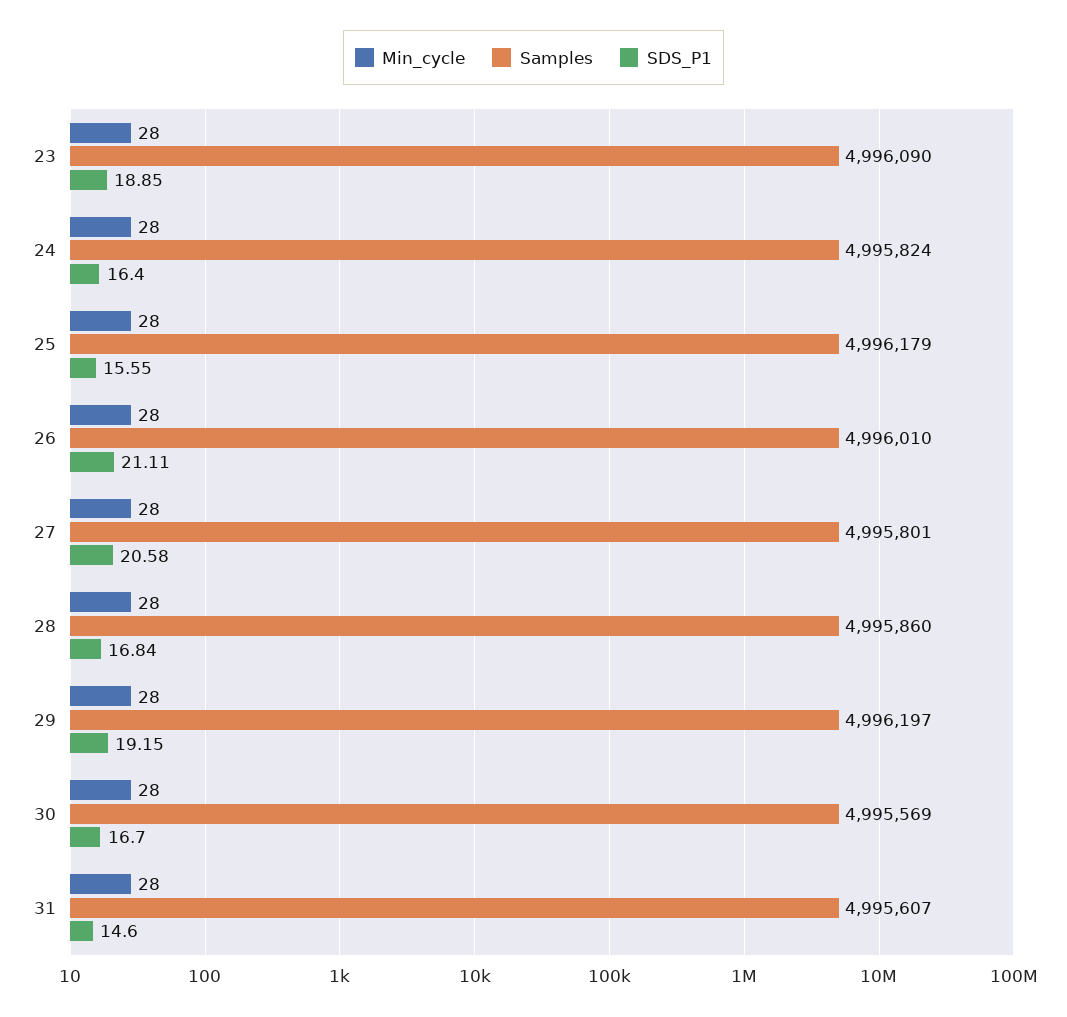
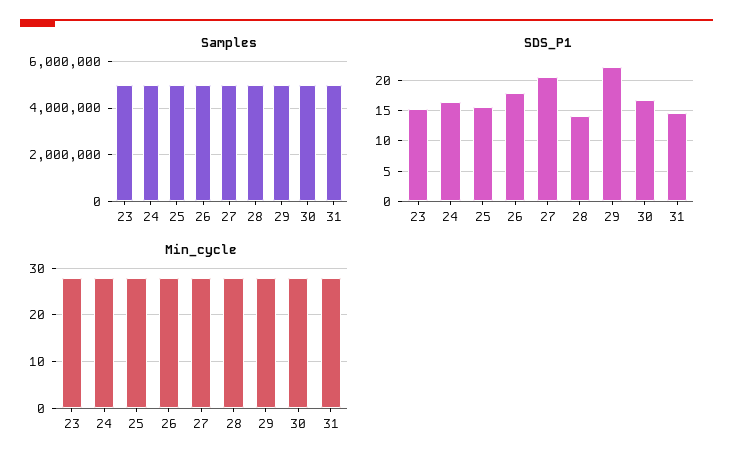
SDS_P1, 23: 18.85 -> 15
SDS_P1, 26: 21.11 -> 18
SDS_P1, 28: 16.84 -> 14
SDS_P1, 29: 19.15 -> 22

